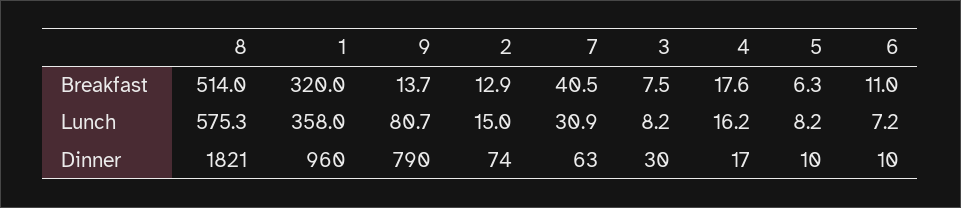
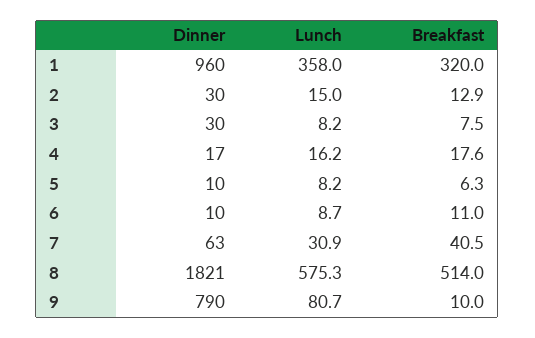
9, Breakfast: 13.7 -> 10
6, Lunch: 7.2 -> 8.7
2, Dinner: 74 -> 30

